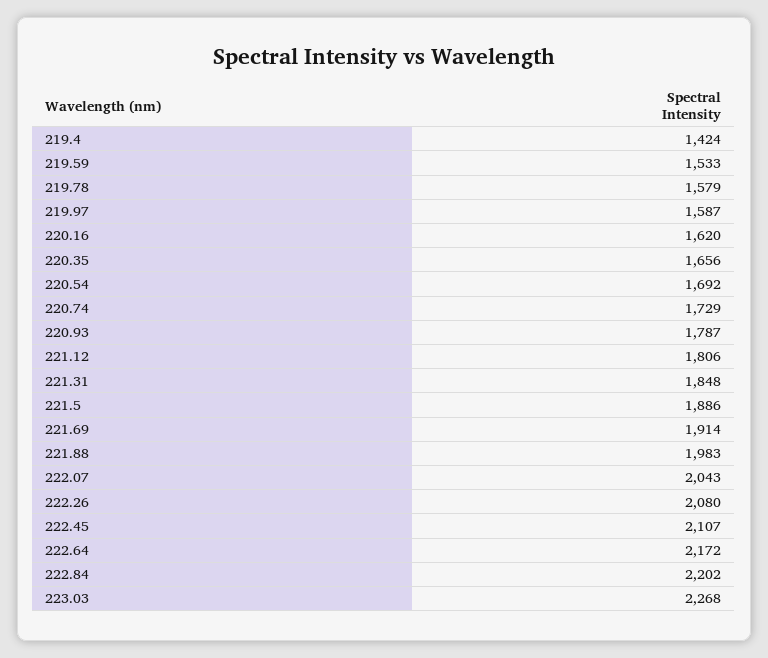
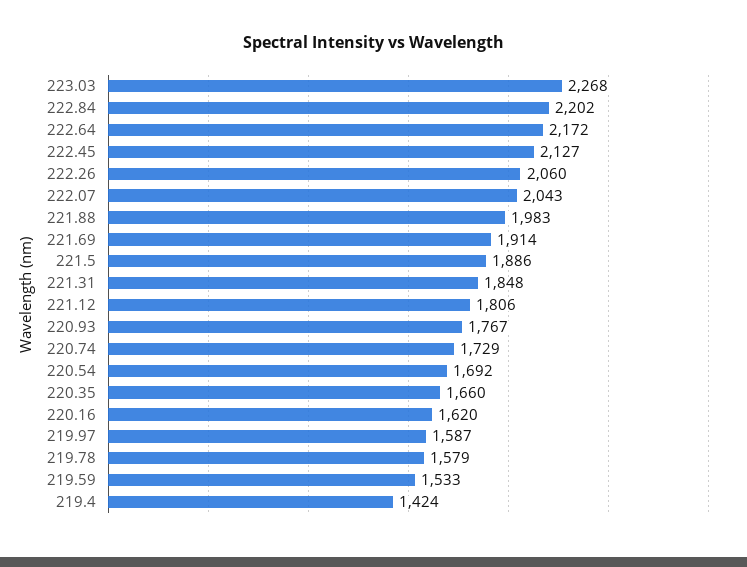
220.35: 1656 -> 1660
220.93: 1787 -> 1767
222.26: 2080 -> 2060
222.45: 2107 -> 2127

